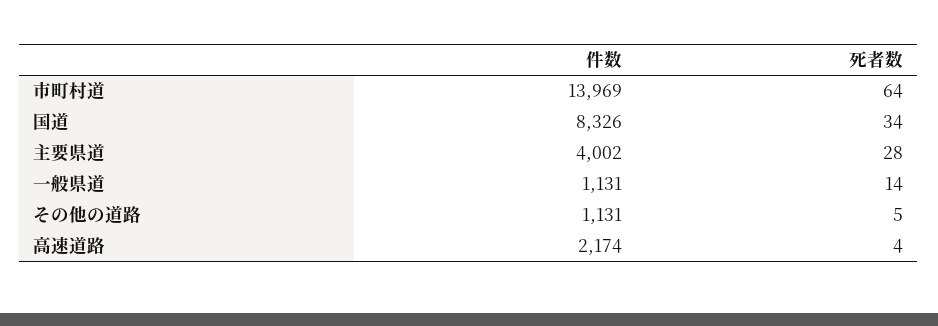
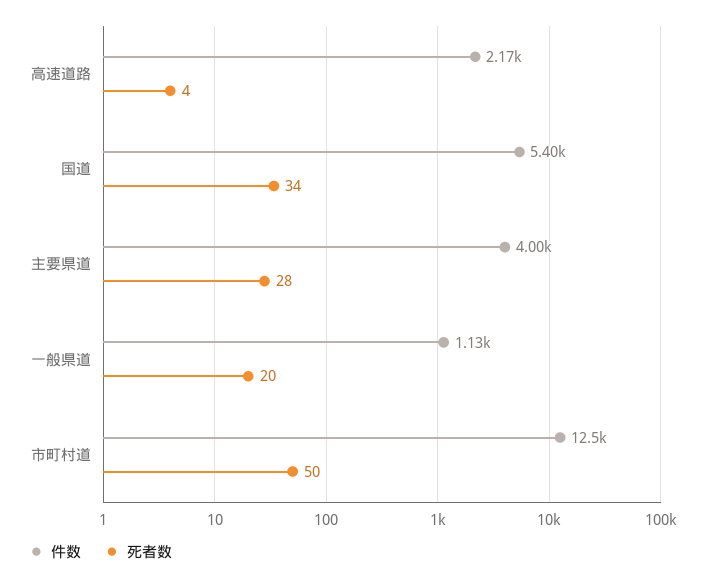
件数, 市町村道: 13969 -> 12500
死者数, 市町村道: 64 -> 50
件数, 国道: 8326 -> 5400
死者数, 一般県道: 14 -> 20
件数, その他の道路: 1131 -> none
死者数, その他の道路: 5 -> none

